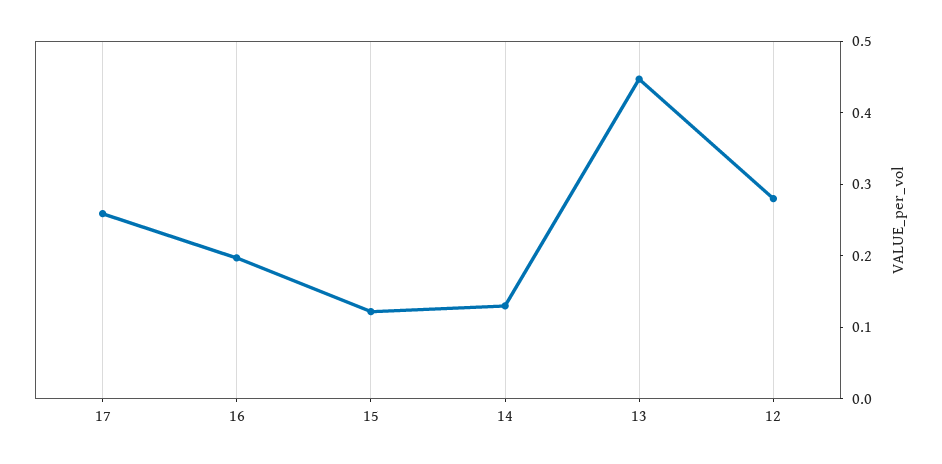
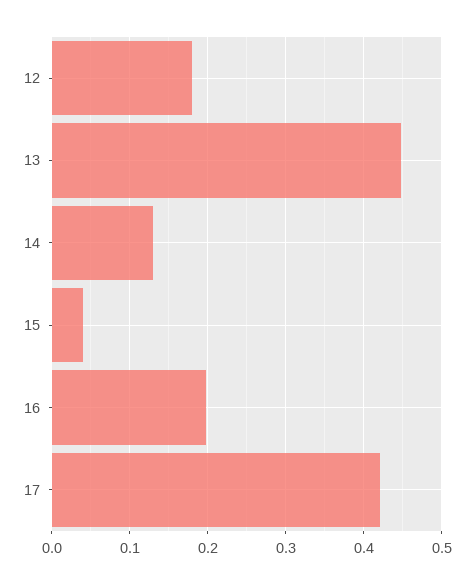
17: 0.26 -> 0.42
15: 0.12 -> 0.04
12: 0.28 -> 0.18

